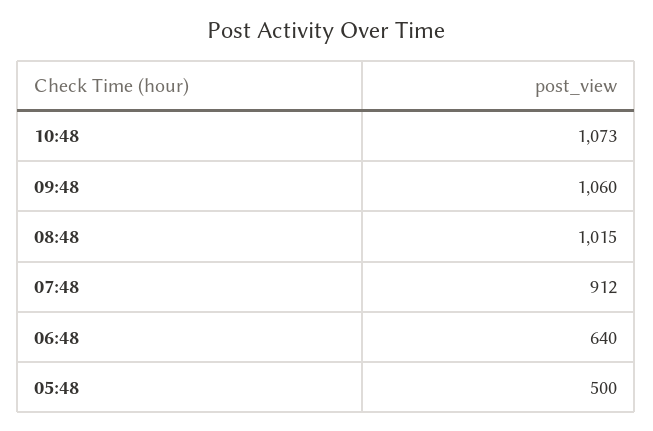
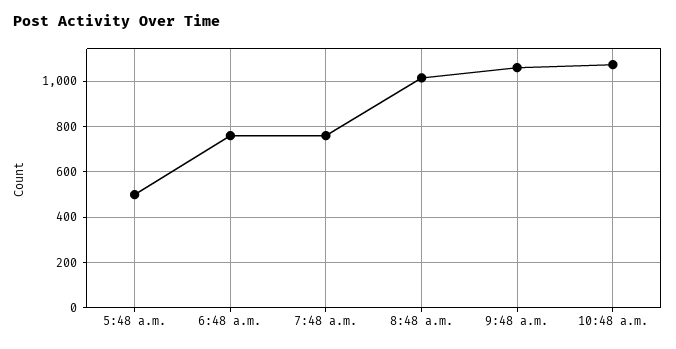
07:48: 912 -> 750
06:48: 640 -> 750

